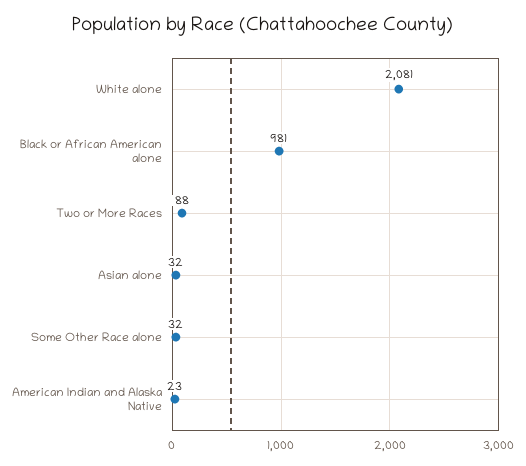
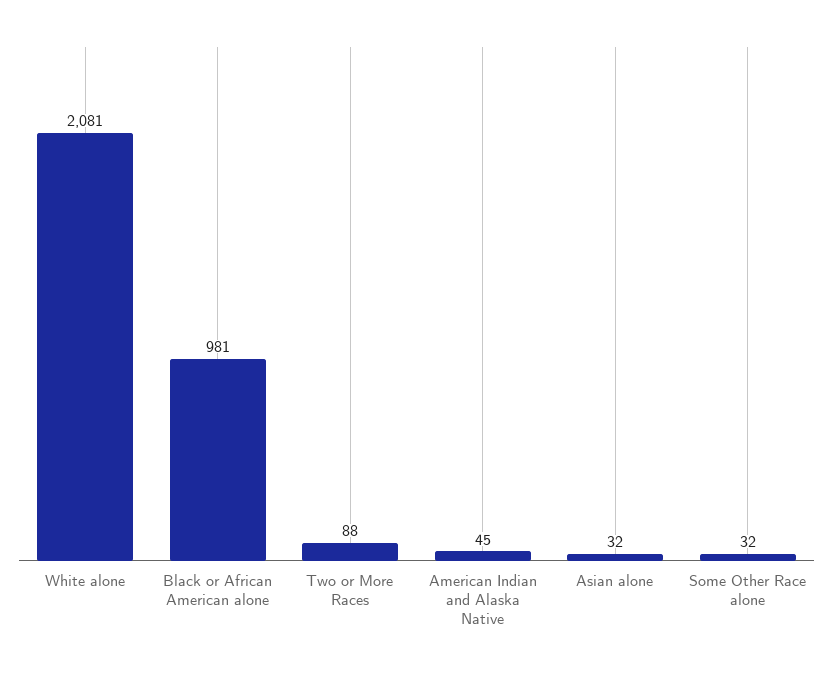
American Indian and Alaska Native: 23 -> 45

